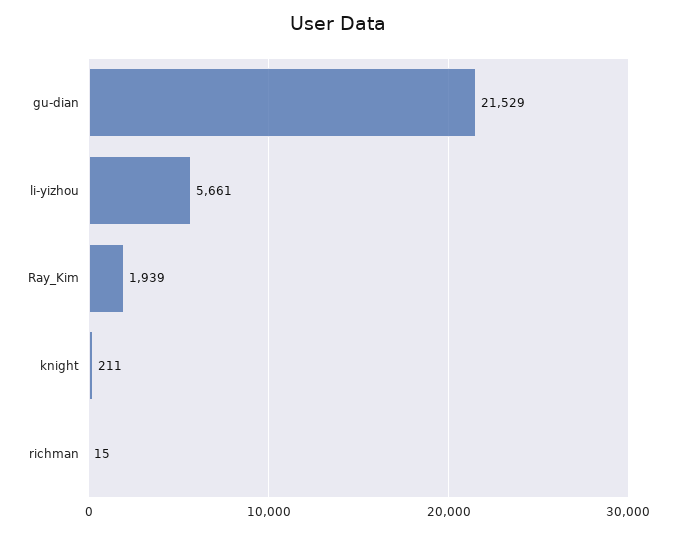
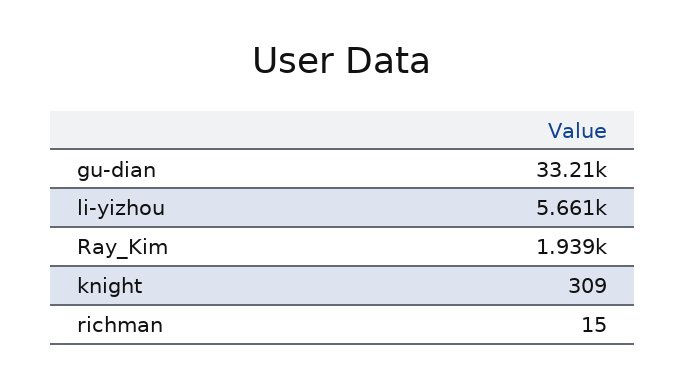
gu-dian: 21529 -> 33210
knight: 211 -> 309

